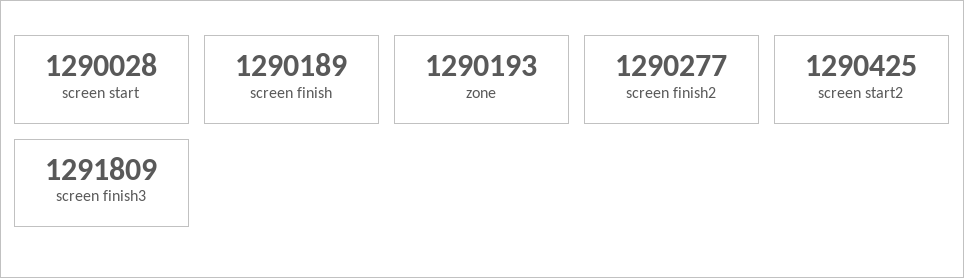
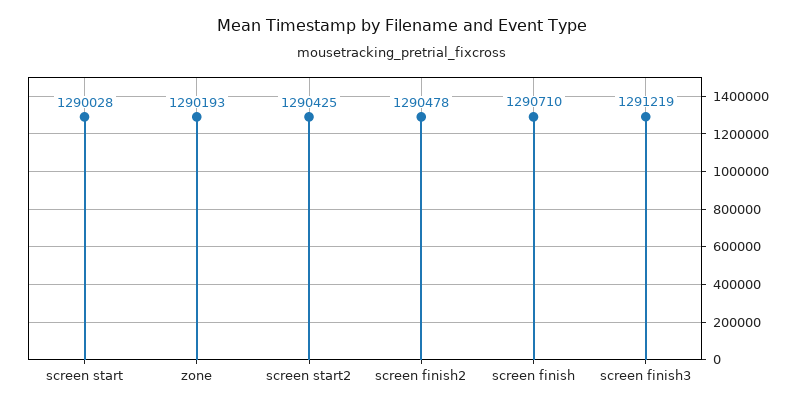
screen finish: 1290189 -> 1290710
screen finish2: 1290277 -> 1290478
screen finish3: 1291809 -> 1291219

